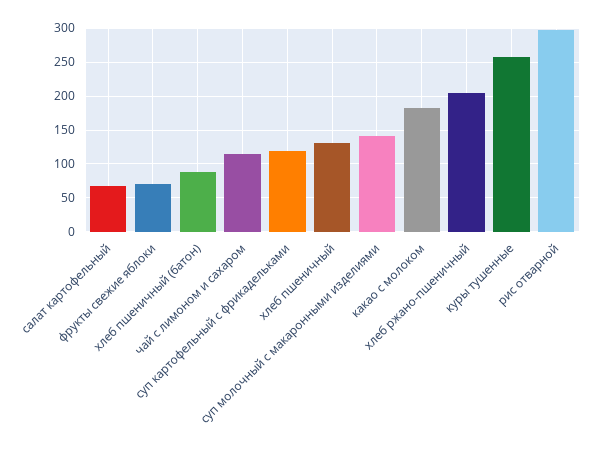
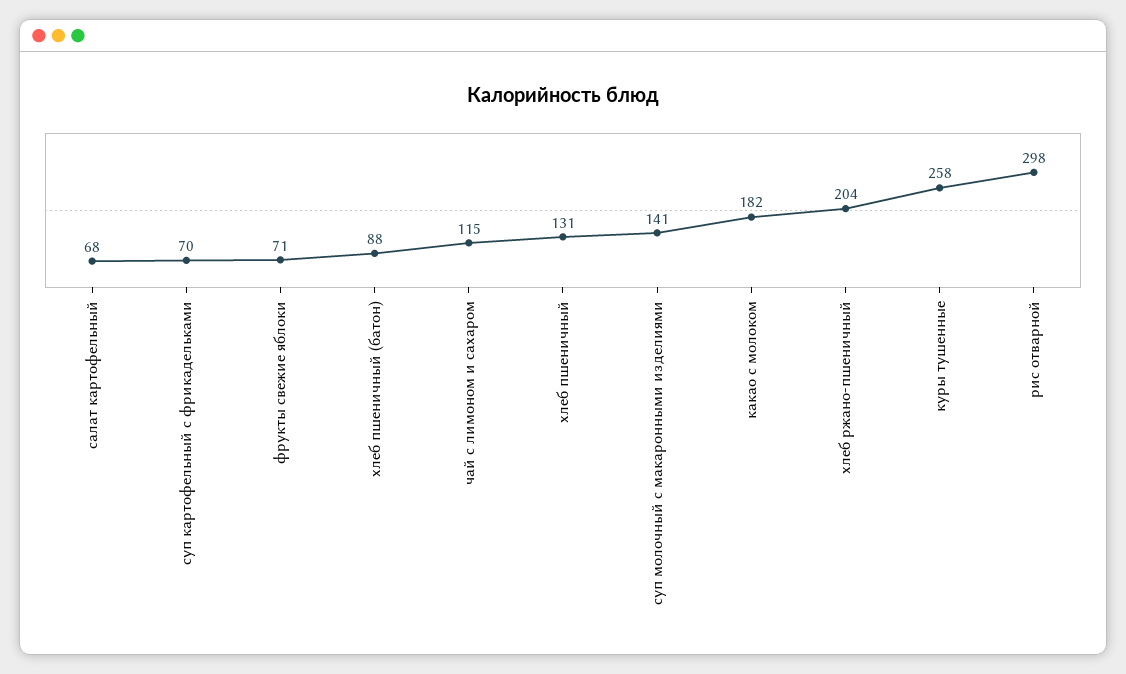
суп картофельный с фрикадельками: 120 -> 70

